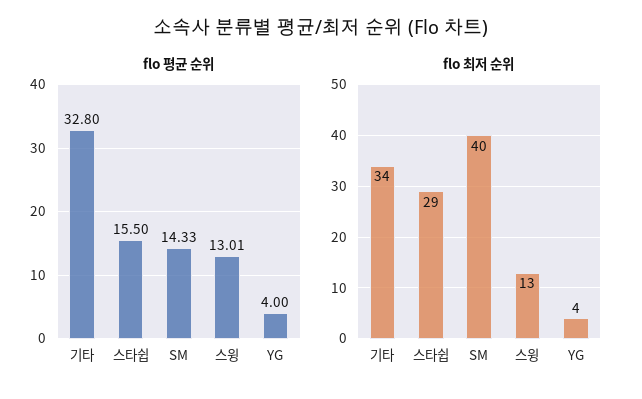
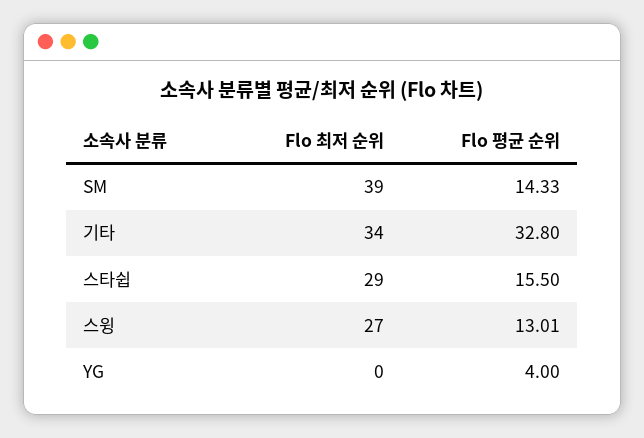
flo 최저 순위, SM: 40 -> 39
flo 최저 순위, 스윙: 13 -> 27
flo 최저 순위, YG: 4 -> 0

